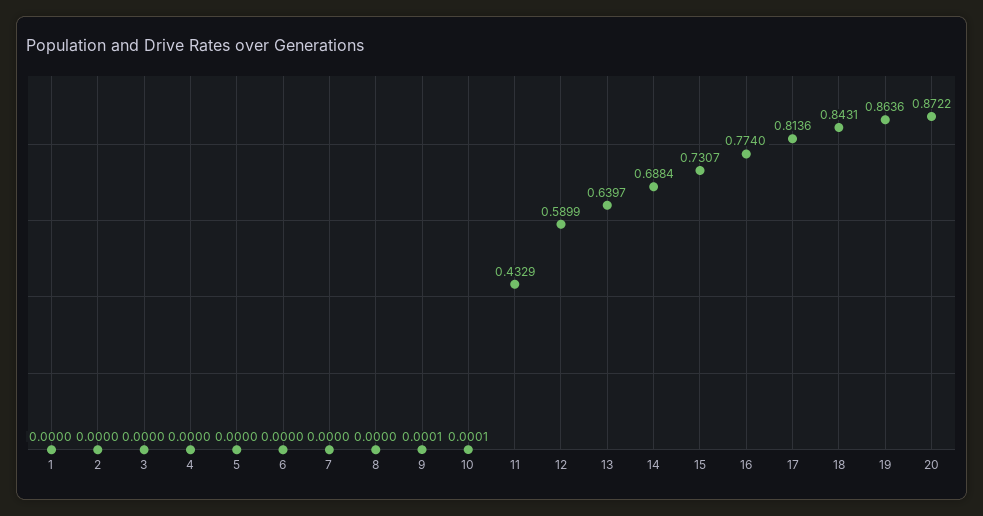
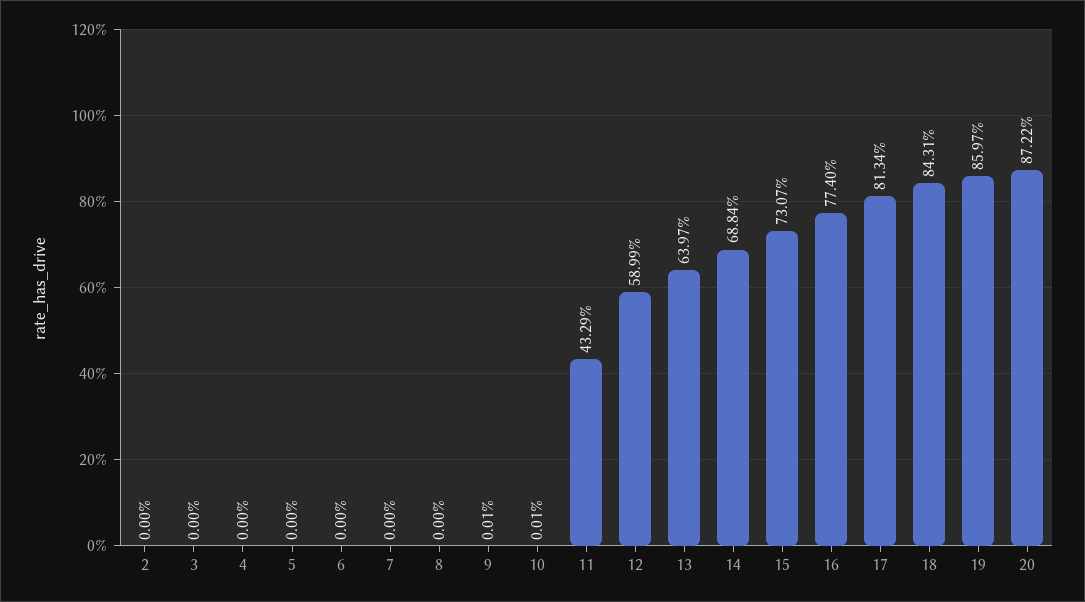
1: 0 -> none
17: 0.8136 -> 0.8134
19: 0.8636 -> 0.8597

